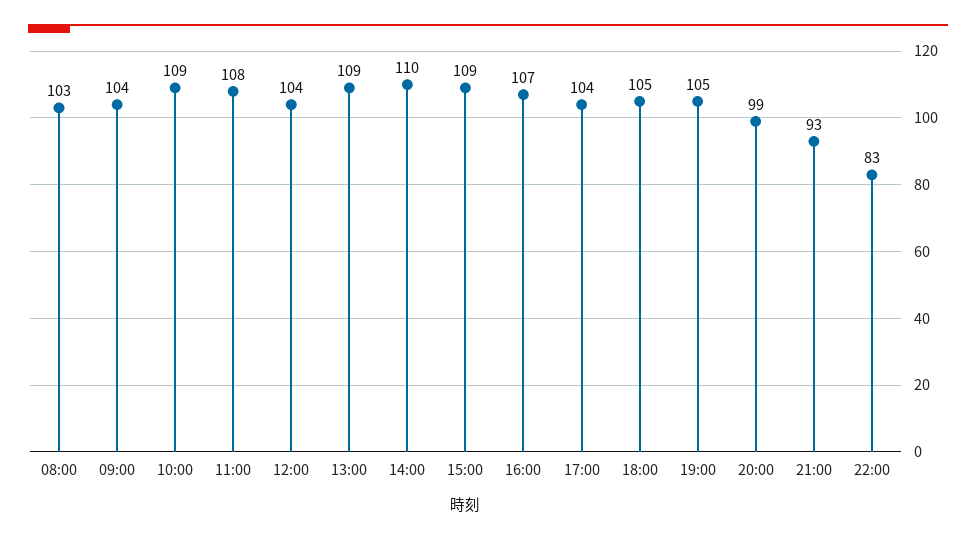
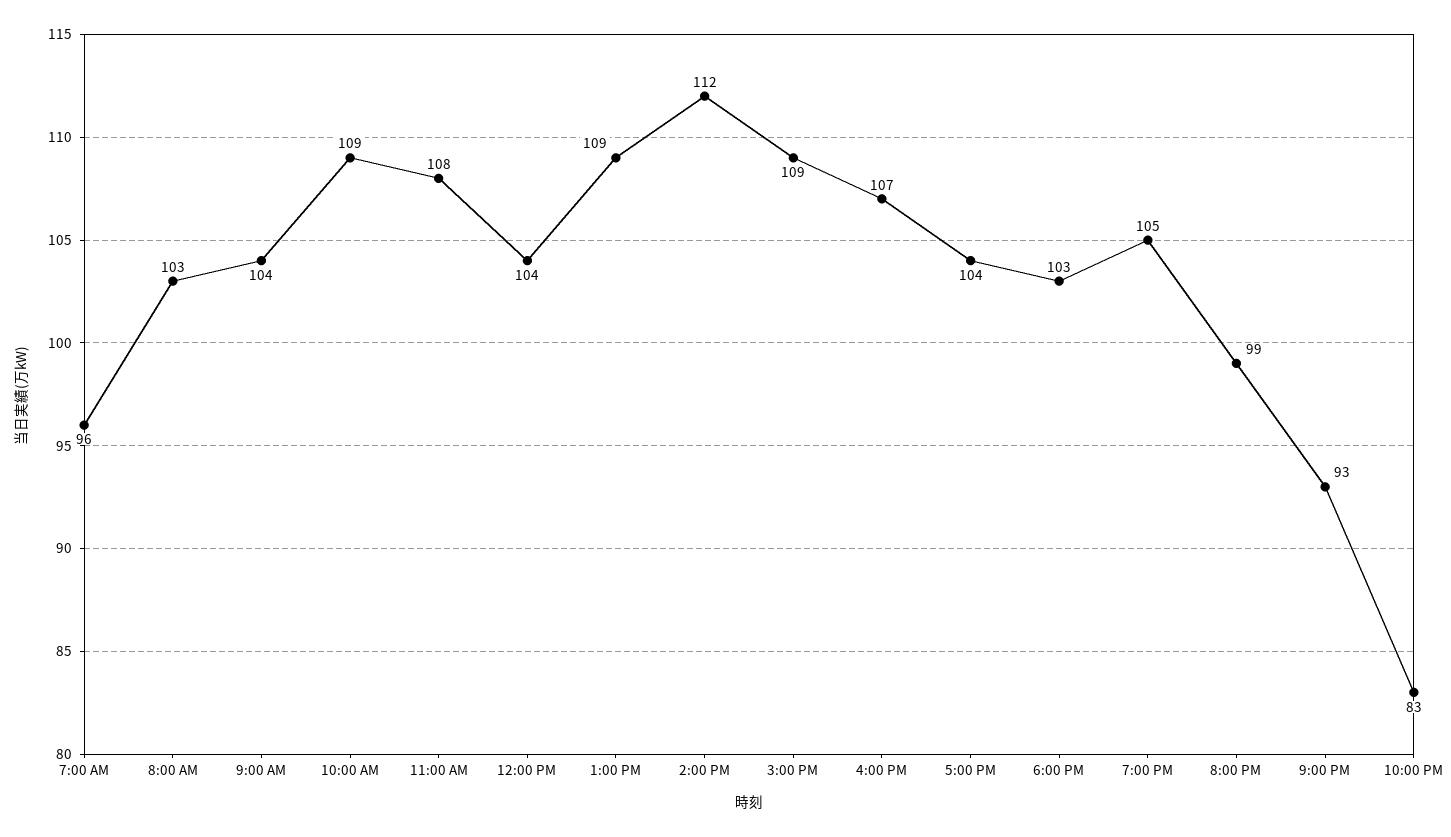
14:00: 110 -> 112
18:00: 105 -> 103
7:00 AM: none -> 96

